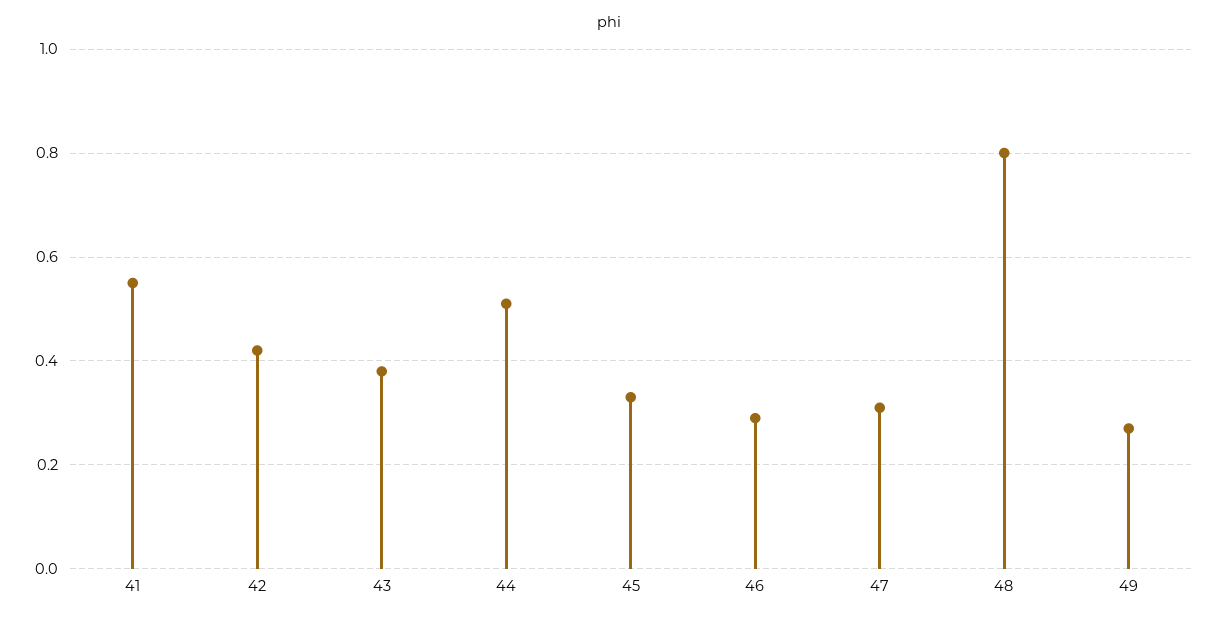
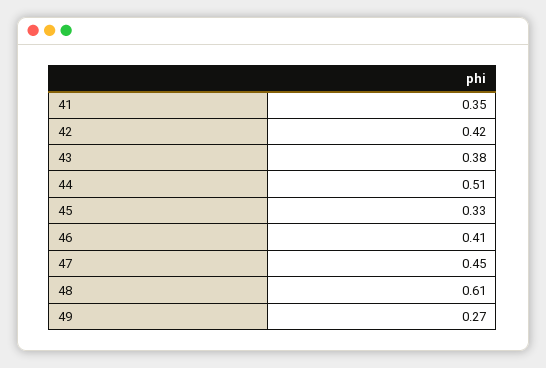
41: 0.55 -> 0.35
46: 0.3 -> 0.41
47: 0.3 -> 0.45
48: 0.8 -> 0.61

